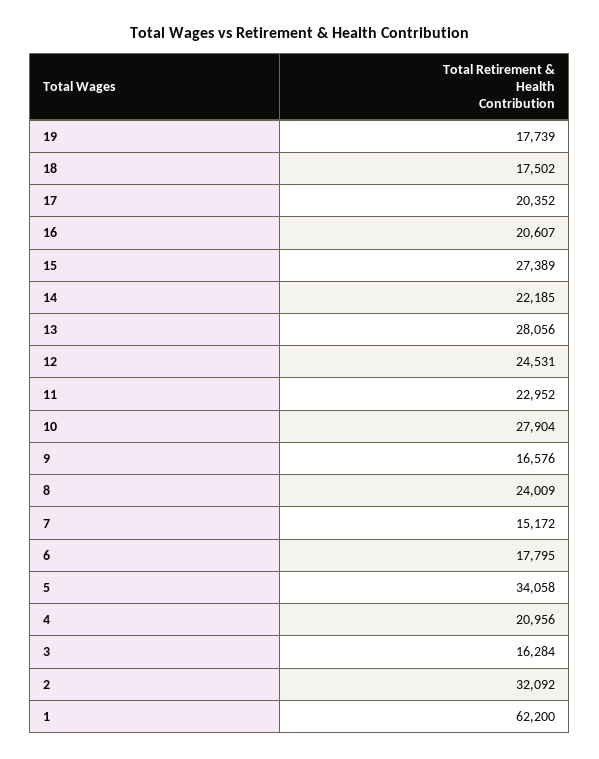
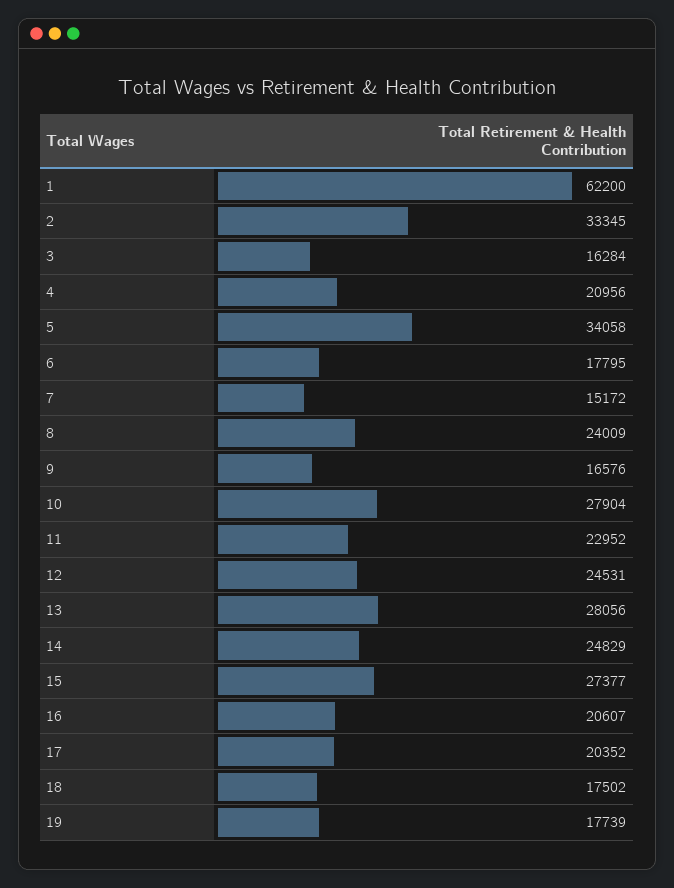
15: 27389 -> 27377
14: 22185 -> 24829
2: 32092 -> 33345

